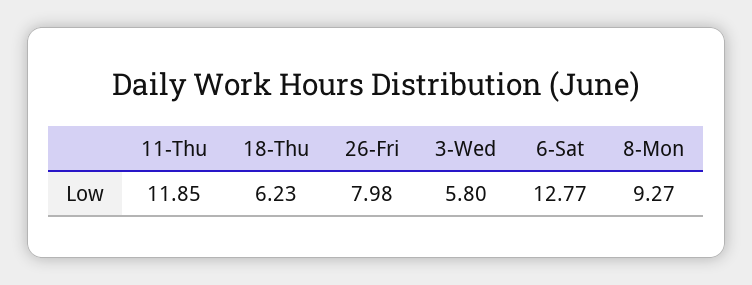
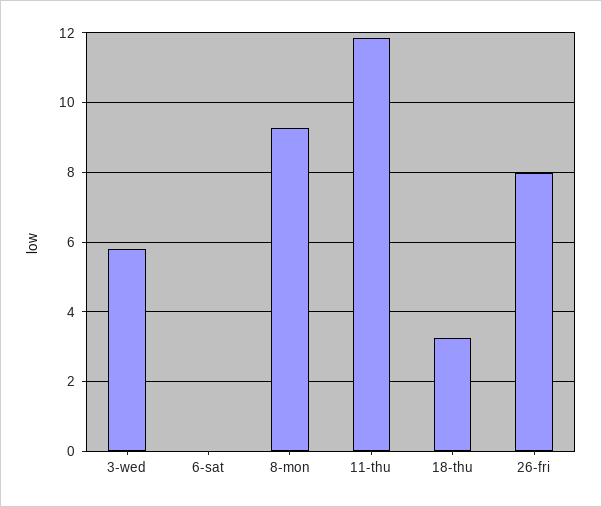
18-Thu: 6.23 -> 3.2
6-Sat: 12.77 -> 0

